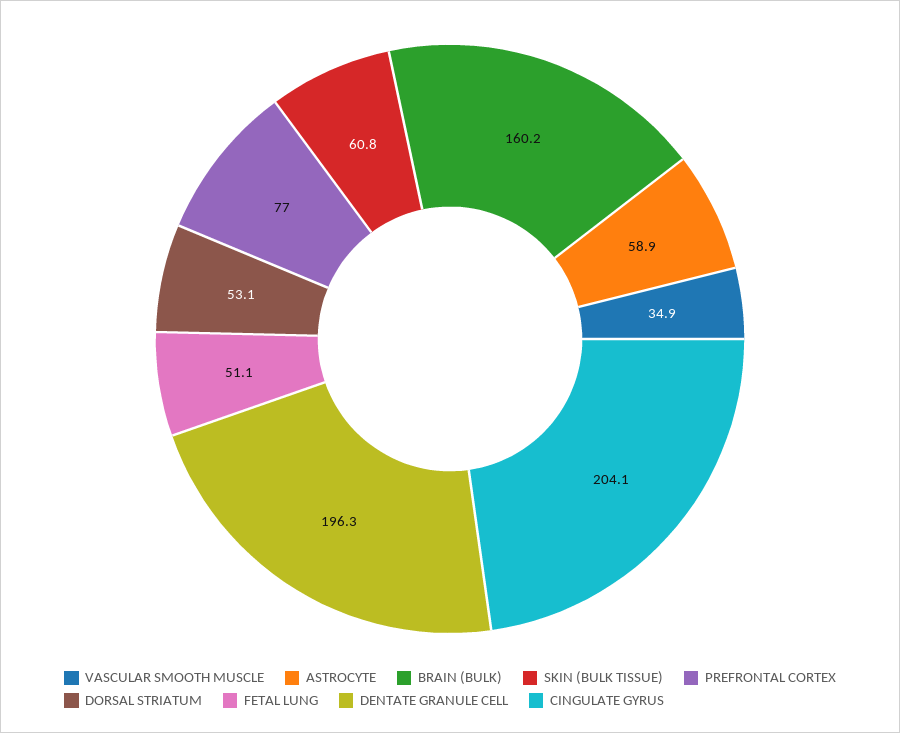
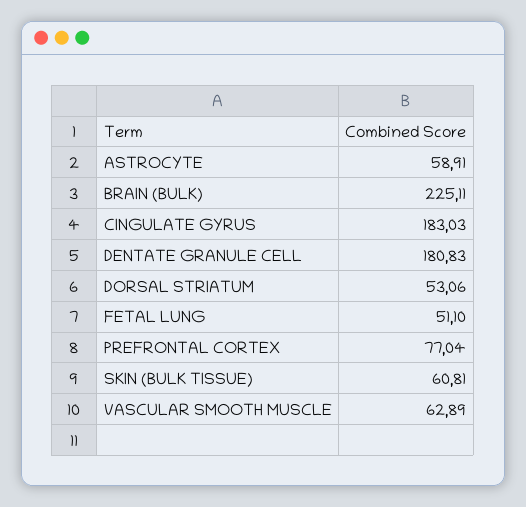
VASCULAR SMOOTH MUSCLE: 34.9 -> 62.89
BRAIN (BULK): 160.2 -> 225.11
DENTATE GRANULE CELL: 196.3 -> 180.83
CINGULATE GYRUS: 204.1 -> 183.03

